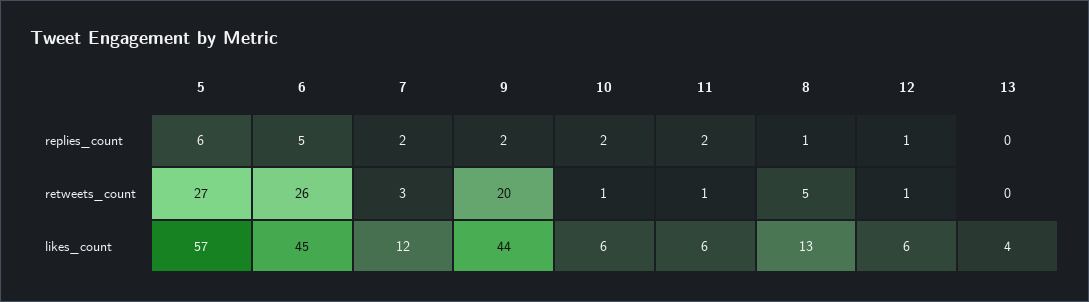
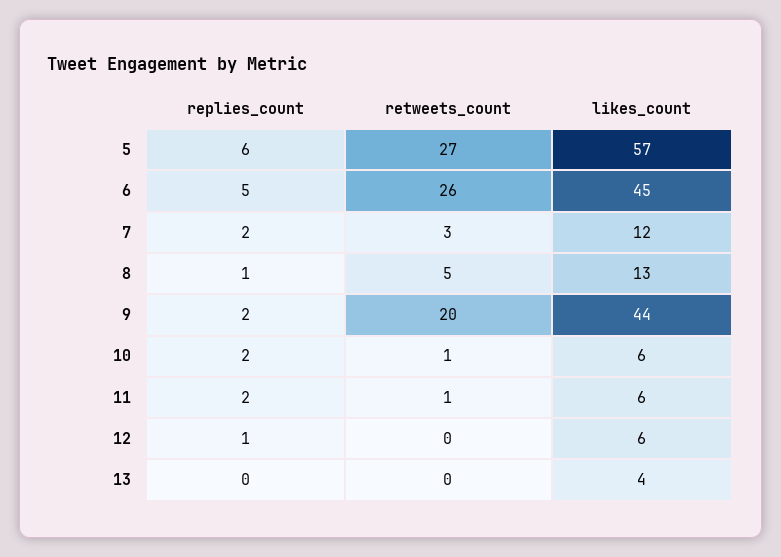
12, retweets_count: 1 -> 0

